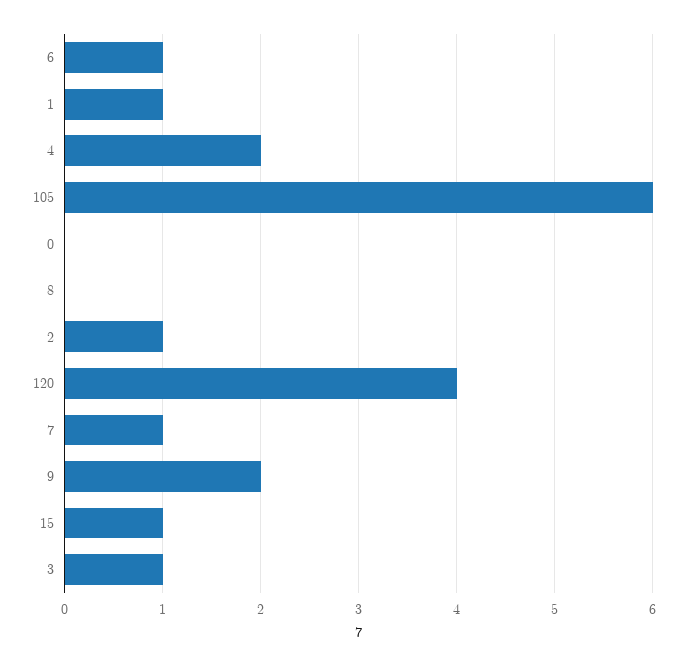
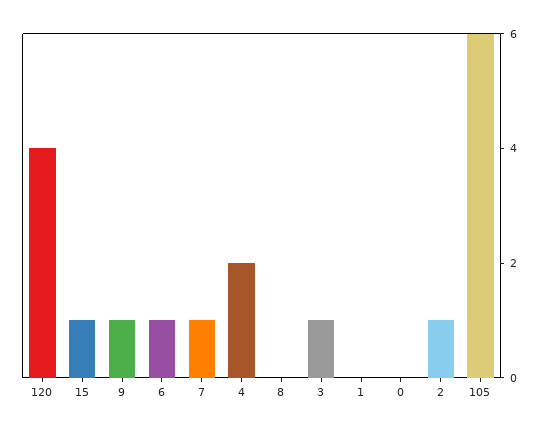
1: 1 -> 0
9: 2 -> 1

